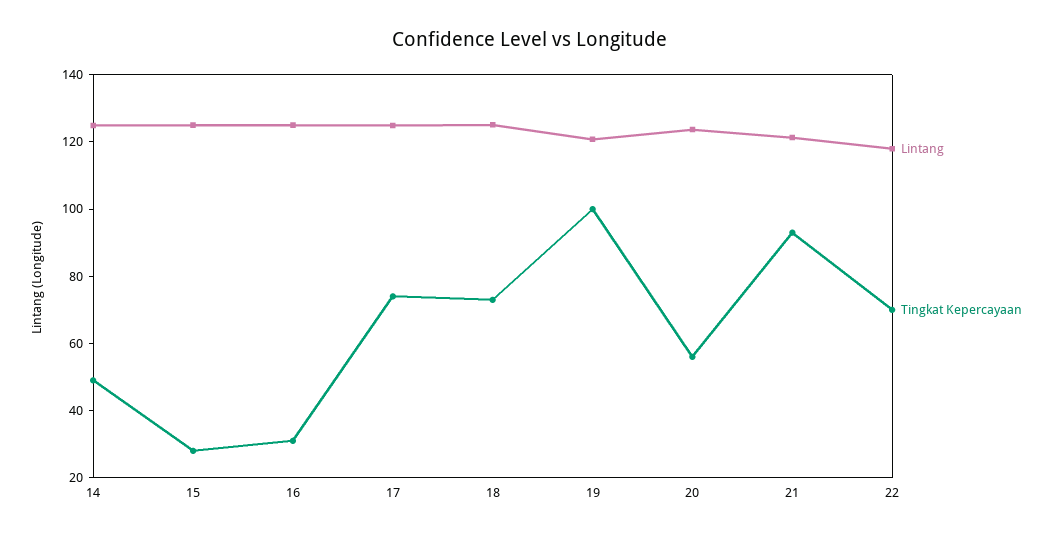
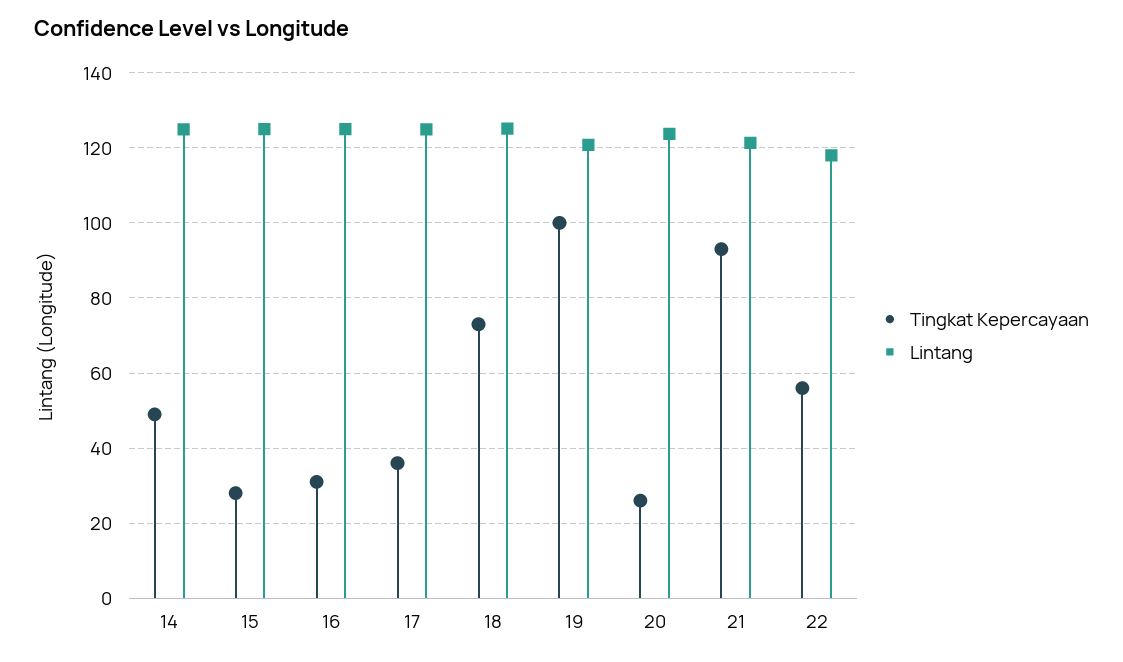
Tingkat Kepercayaan, 17: 75 -> 36
Tingkat Kepercayaan, 20: 55 -> 26
Tingkat Kepercayaan, 22: 70 -> 56

